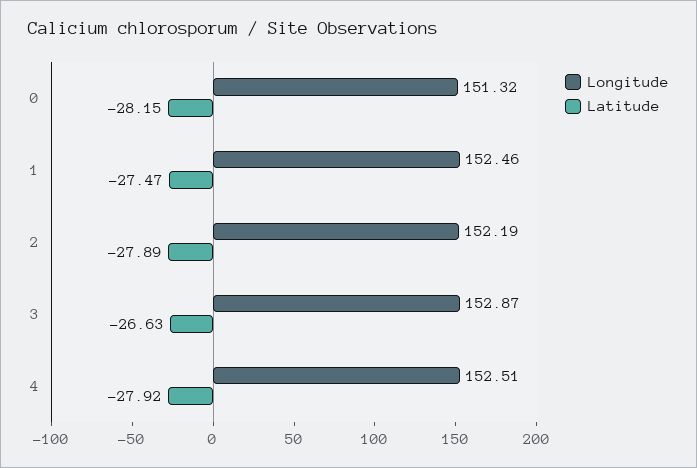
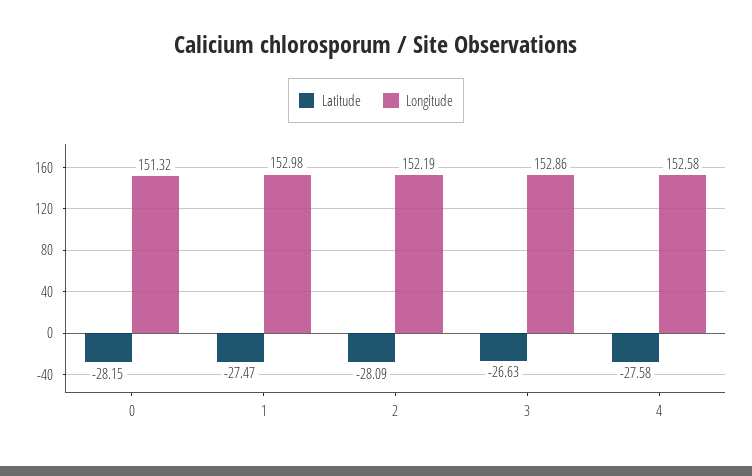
Longitude, 1: 152.46 -> 152.98
Latitude, 2: -27.89 -> -28.09
Longitude, 3: 152.87 -> 152.86
Longitude, 4: 152.51 -> 152.58
Latitude, 4: -27.92 -> -27.58

